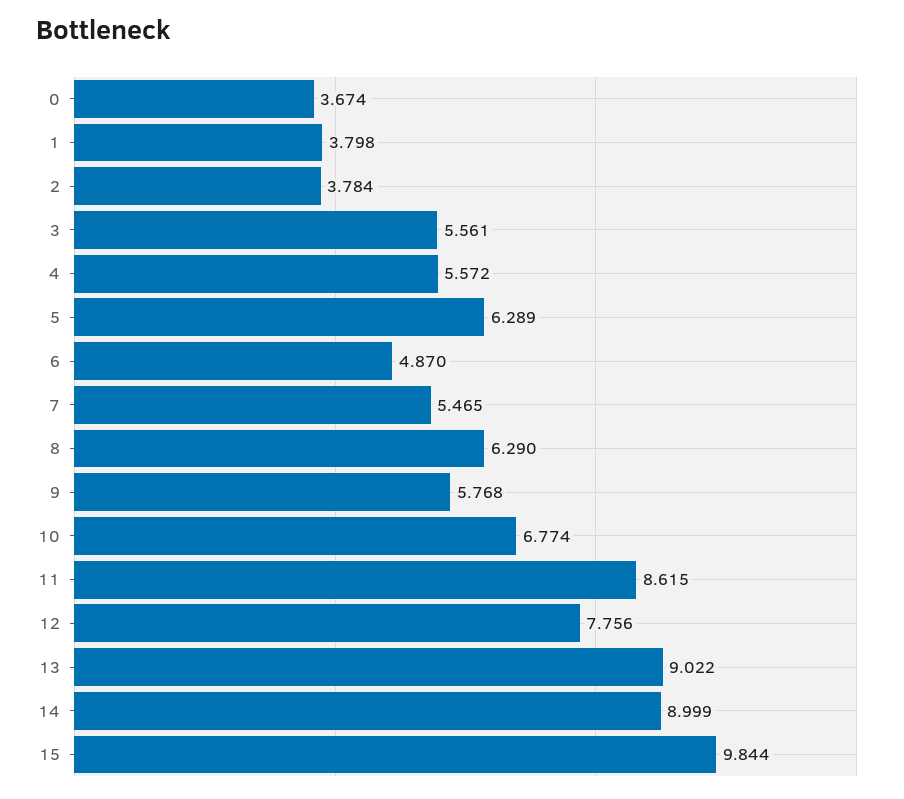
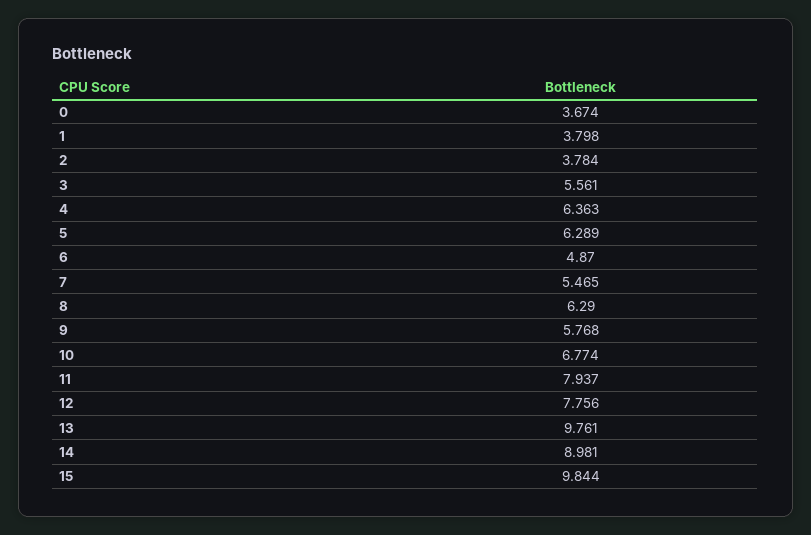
4: 5.572 -> 6.363
11: 8.615 -> 7.937
13: 9.022 -> 9.761
14: 8.999 -> 8.981

